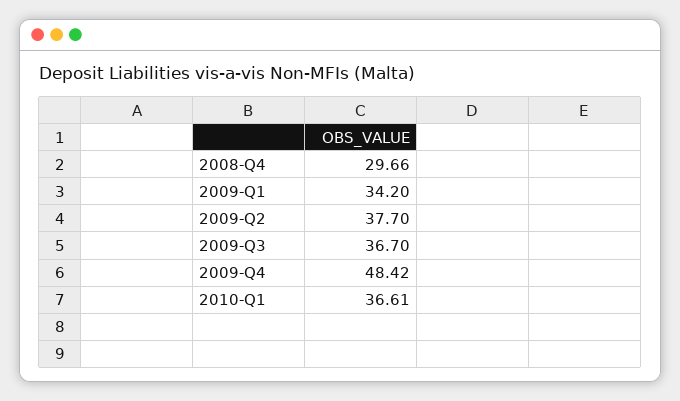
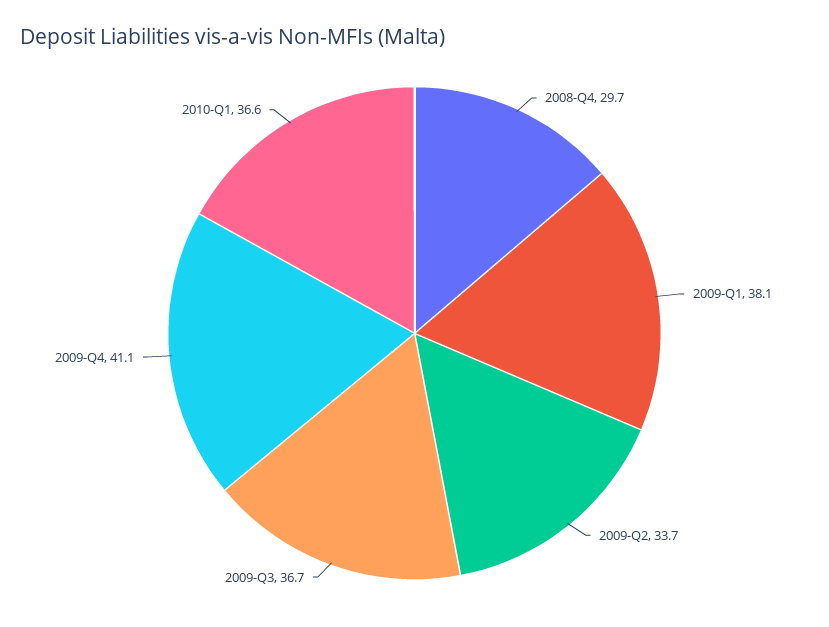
2009-Q1: 34.2 -> 38.1
2009-Q2: 37.7 -> 33.7
2009-Q4: 48.42 -> 41.1

